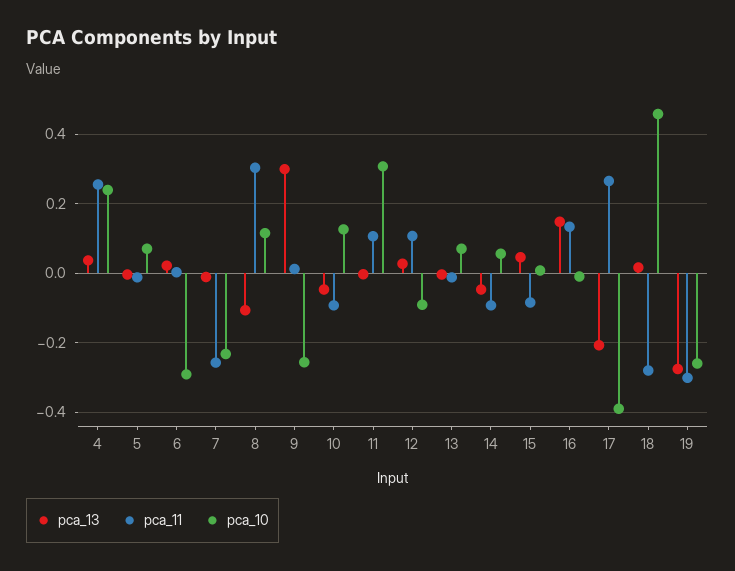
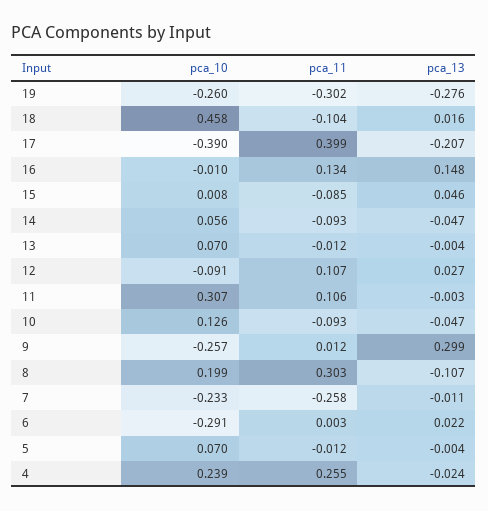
pca_13, 4: 0.04 -> -0.024
pca_10, 8: 0.12 -> 0.199
pca_11, 17: 0.26 -> 0.399
pca_11, 18: -0.28 -> -0.104

